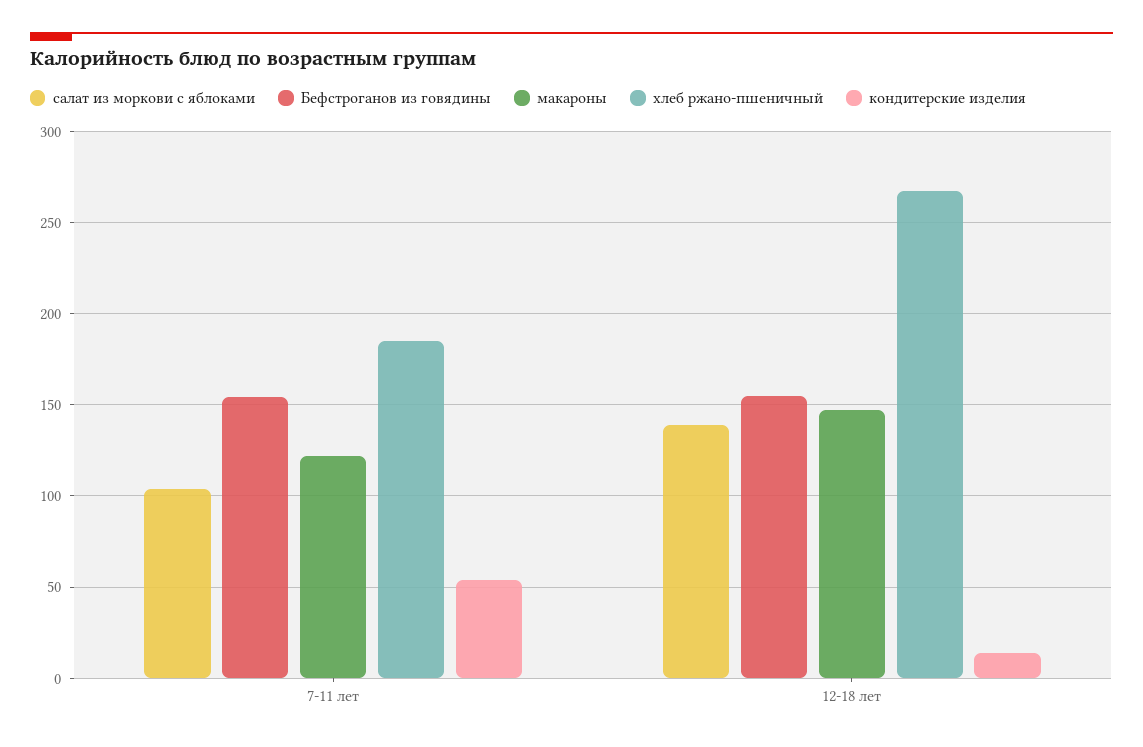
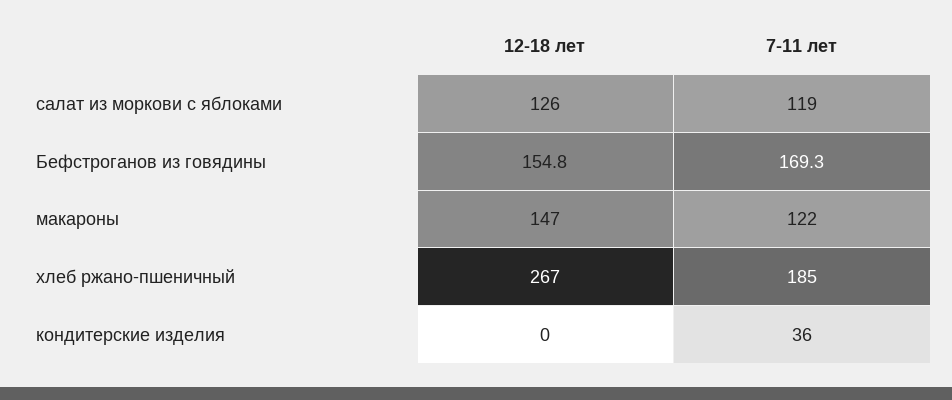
салат из моркови с яблоками, 7-11 лет: 105 -> 119
Бефстроганов из говядины, 7-11 лет: 155 -> 169.3
кондитерские изделия, 7-11 лет: 55 -> 36
салат из моркови с яблоками, 12-18 лет: 140 -> 126
кондитерские изделия, 12-18 лет: 15 -> 0

